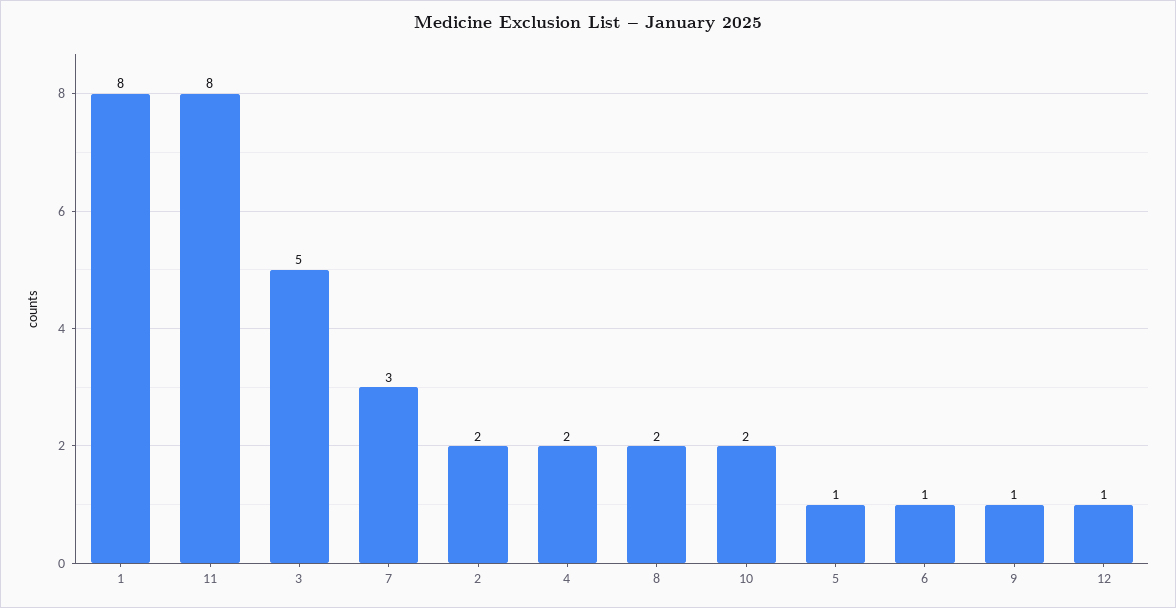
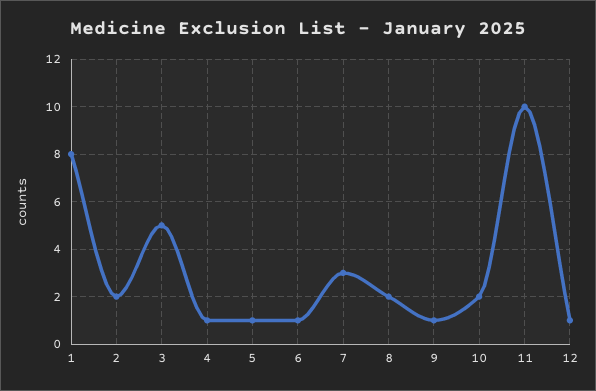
11: 8 -> 10
4: 2 -> 1

